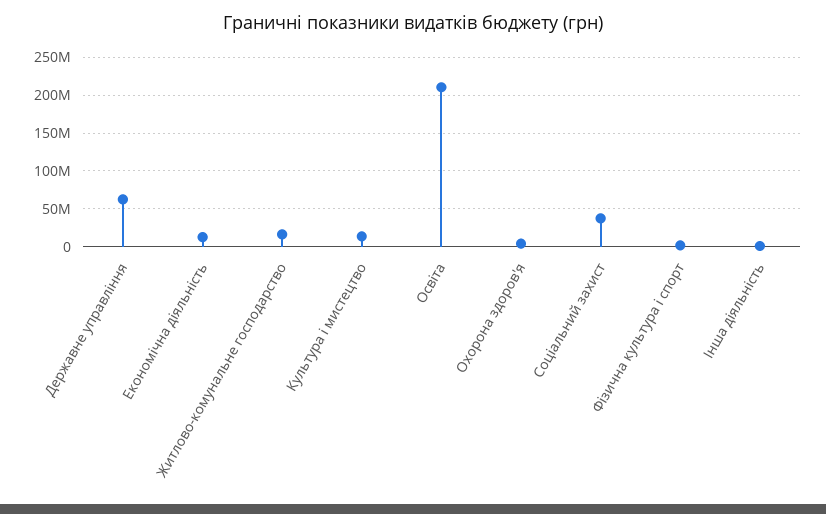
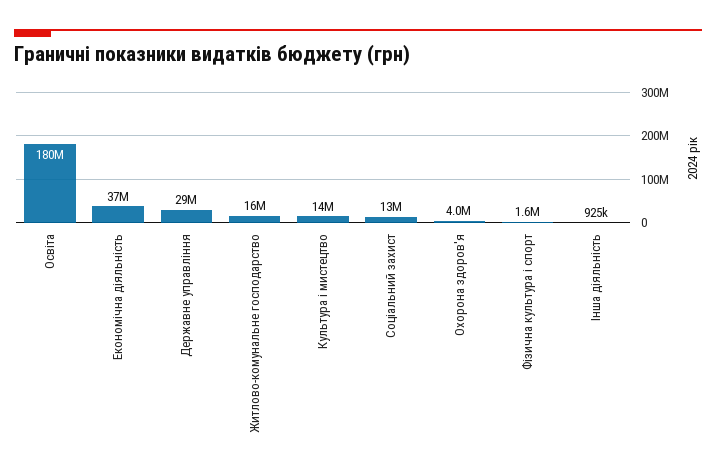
Державне управління: 60000000 -> 29000000
Економічна діяльність: 10000000 -> 37000000
Освіта: 210000000 -> 180000000
Соціальний захист: 40000000 -> 13000000

